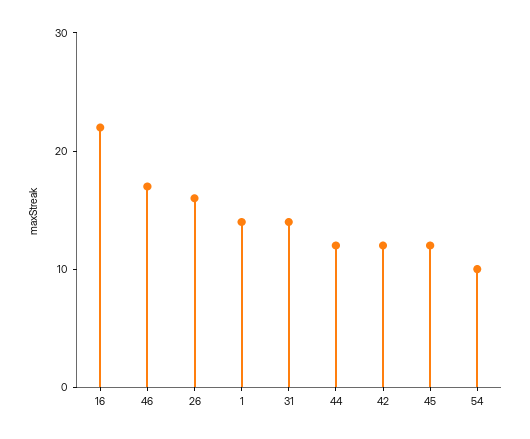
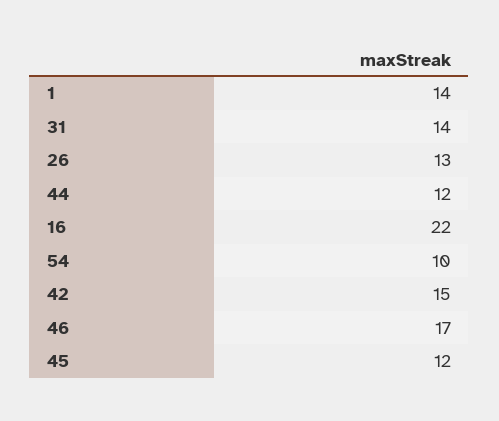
26: 16 -> 13
42: 12 -> 15

